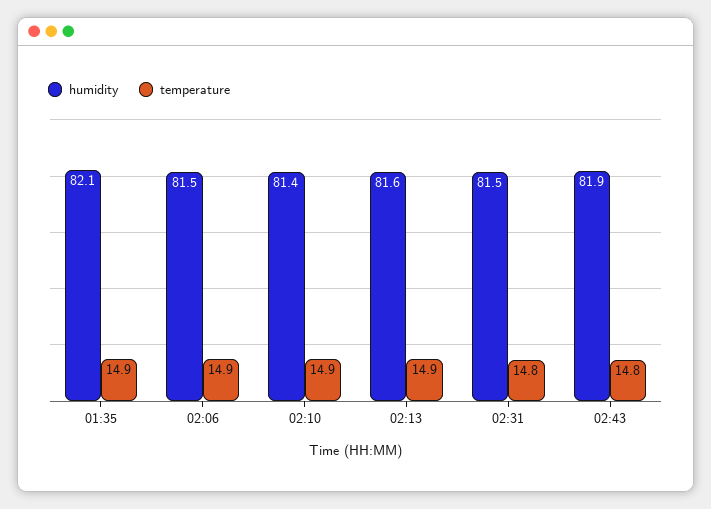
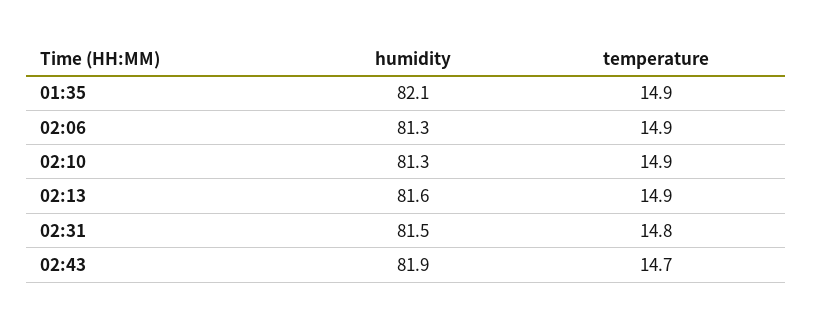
humidity, 02:06: 81.5 -> 81.3
humidity, 02:10: 81.4 -> 81.3
temperature, 02:43: 14.8 -> 14.7

